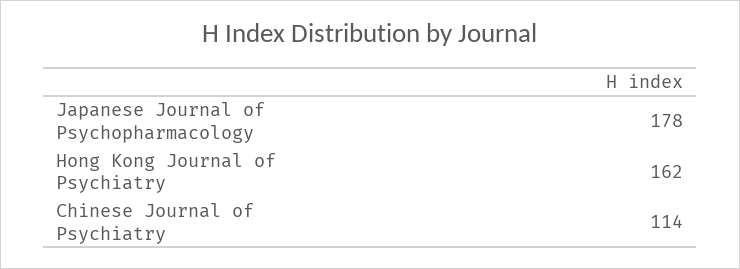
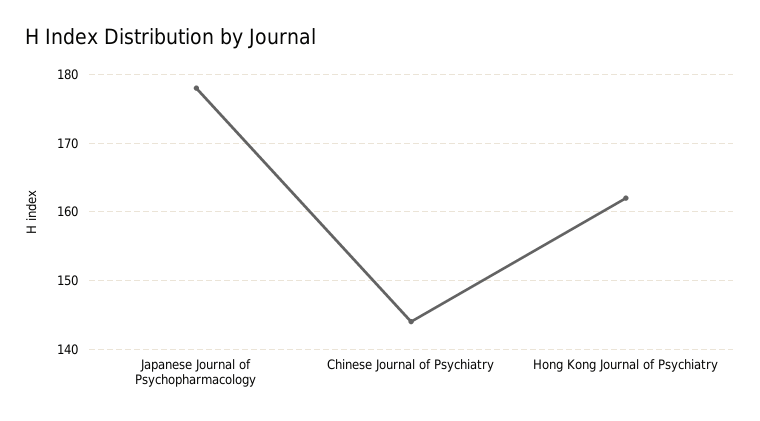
Chinese Journal of Psychiatry: 114 -> 144

